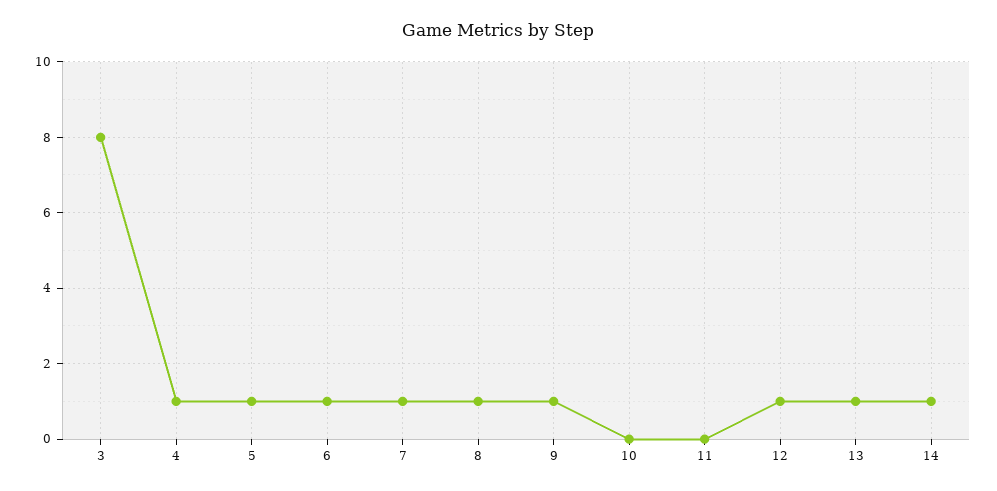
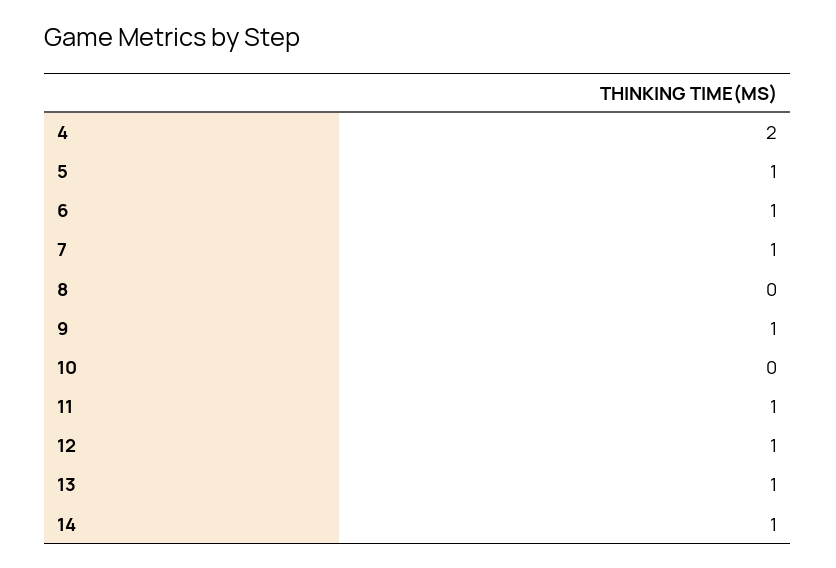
3: 8 -> none
4: 1 -> 2
8: 1 -> 0
11: 0 -> 1

